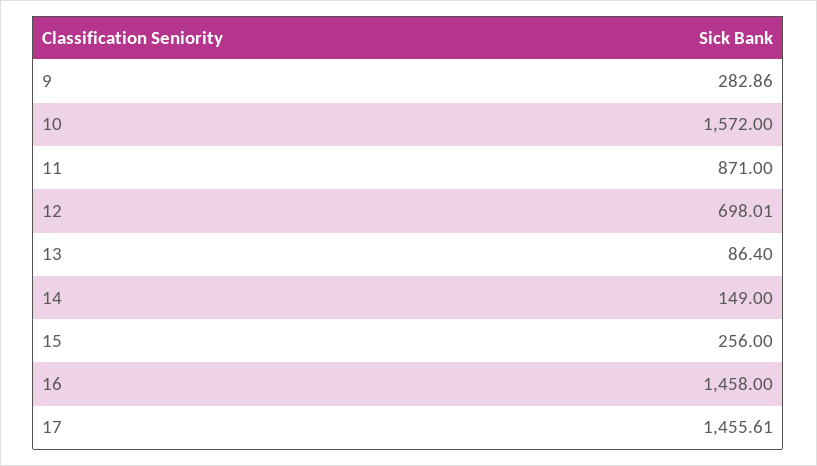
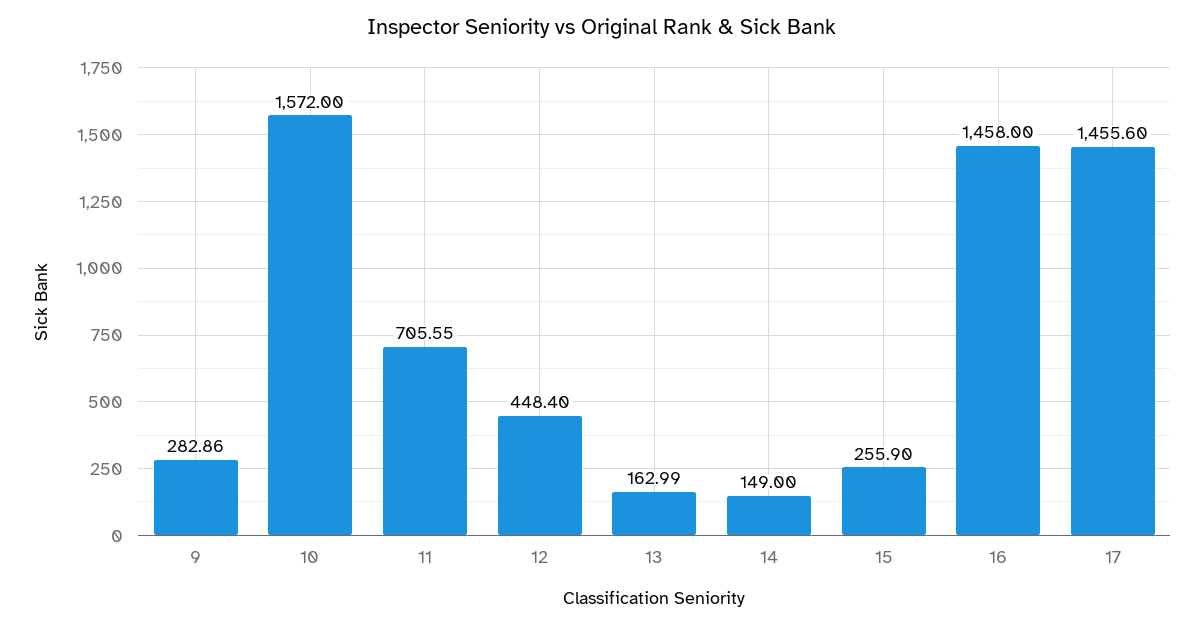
11: 871 -> 705.55
12: 698.01 -> 448.4
13: 86.4 -> 162.99
15: 256 -> 255.9
17: 1455.61 -> 1455.6

